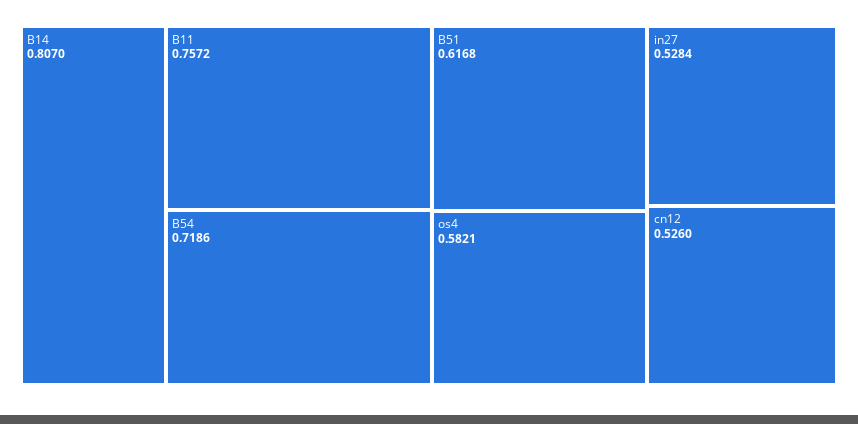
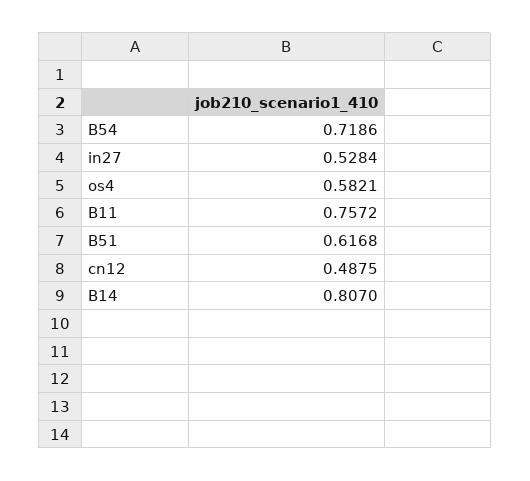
cn12: 0.526 -> 0.4875

